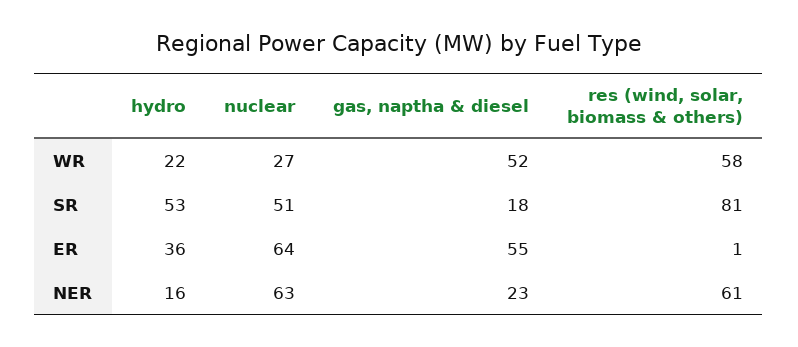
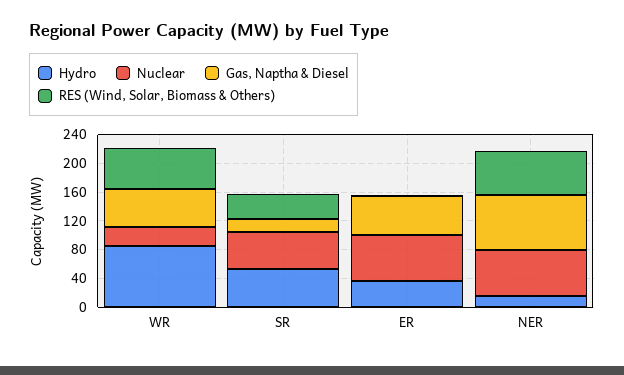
hydro, WR: 22 -> 80
res (wind, solar, biomass & others), SR: 81 -> 40
gas, naptha & diesel, NER: 23 -> 80

